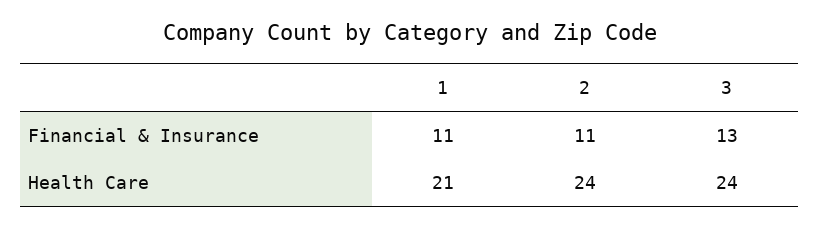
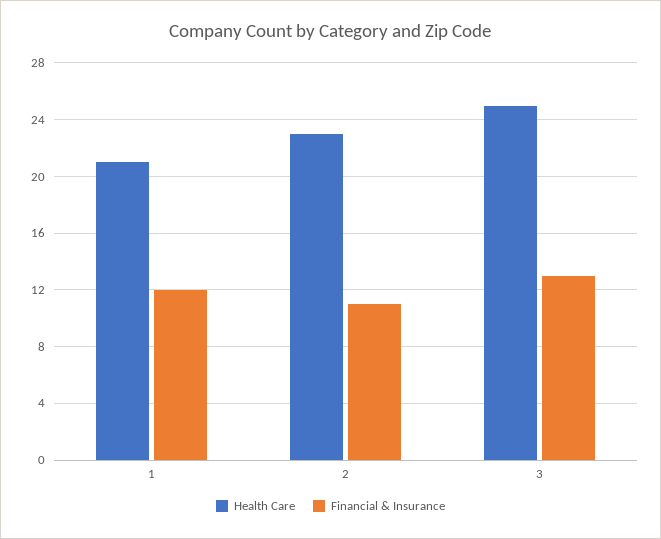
Financial & Insurance, 1: 11 -> 12
Health Care, 2: 24 -> 23
Health Care, 3: 24 -> 25

